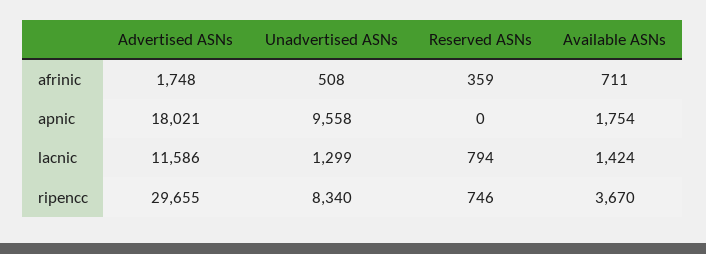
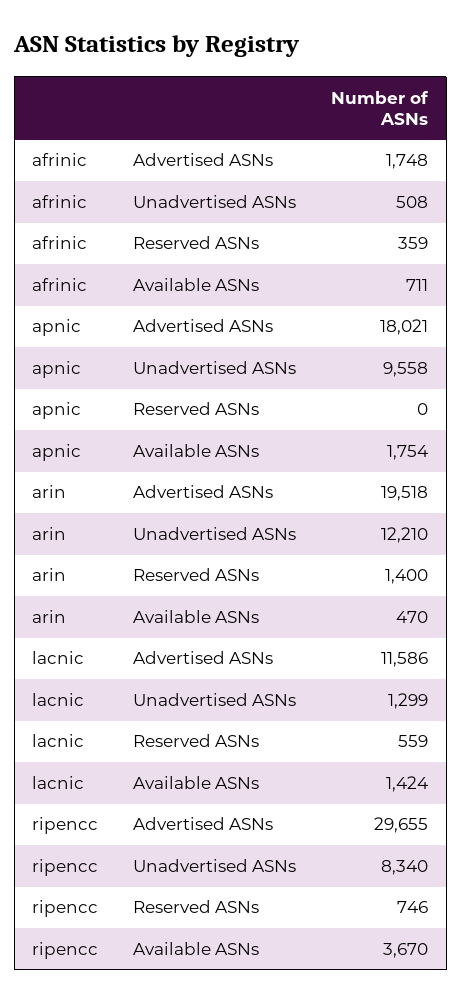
Reserved ASNs, lacnic: 794 -> 559
Advertised ASNs, arin: none -> 19518
Unadvertised ASNs, arin: none -> 12210
Reserved ASNs, arin: none -> 1400
Available ASNs, arin: none -> 470

